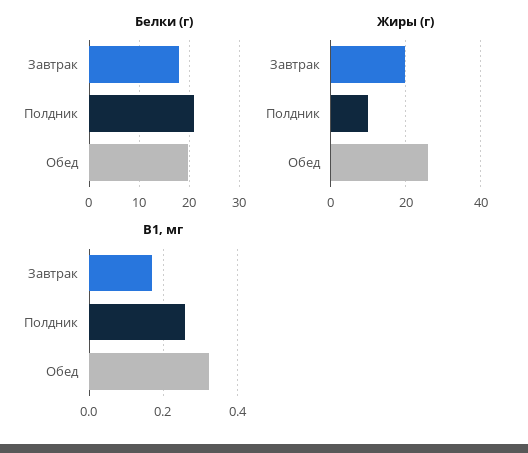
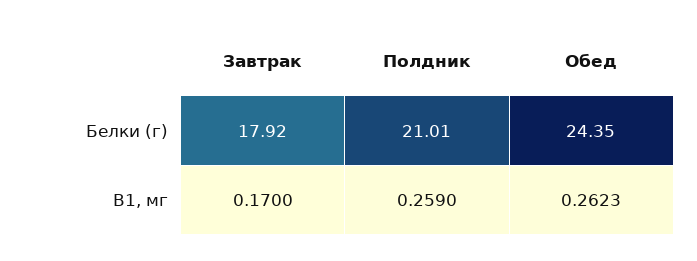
Белки (г), Обед: 20 -> 24.35
Жиры (г), Завтрак: 20 -> none
Жиры (г), Полдник: 10 -> none
Жиры (г), Обед: 26 -> none
В1, мг, Обед: 0.32 -> 0.2623

